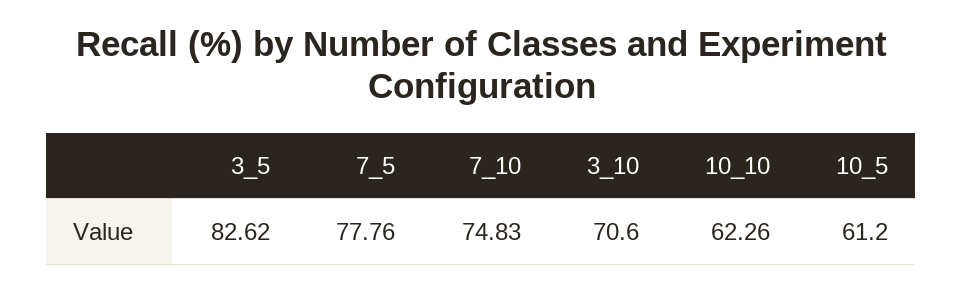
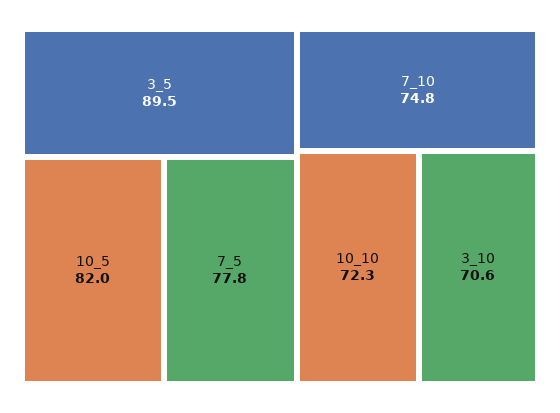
3_5: 82.62 -> 89.5
10_10: 62.26 -> 72.3
10_5: 61.2 -> 82

